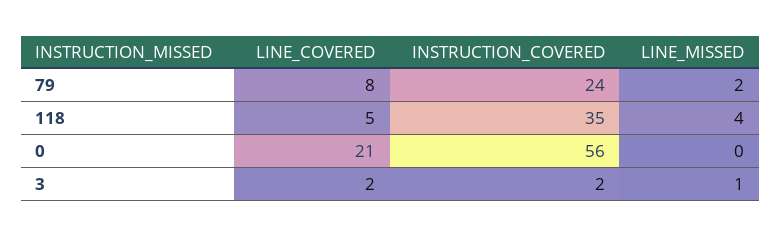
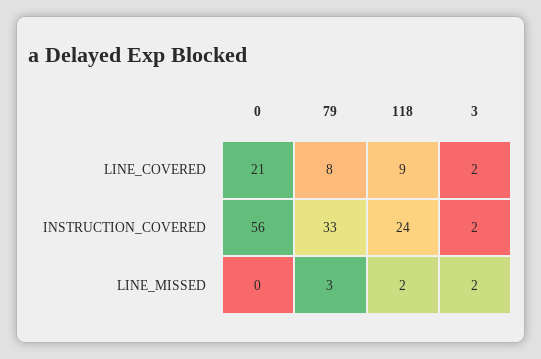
INSTRUCTION_COVERED, 79: 24 -> 33
LINE_MISSED, 79: 2 -> 3
LINE_COVERED, 118: 5 -> 9
INSTRUCTION_COVERED, 118: 35 -> 24
LINE_MISSED, 118: 4 -> 2
LINE_MISSED, 3: 1 -> 2

